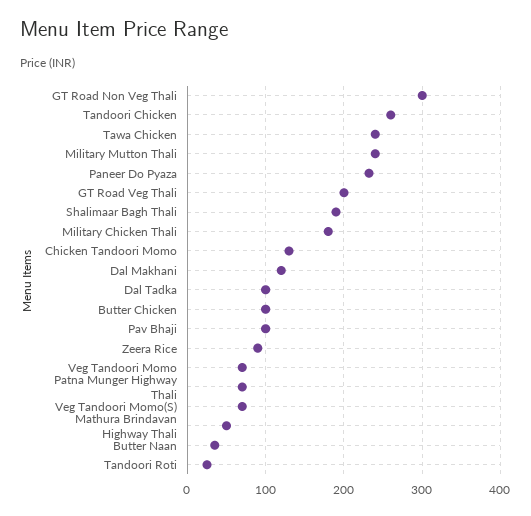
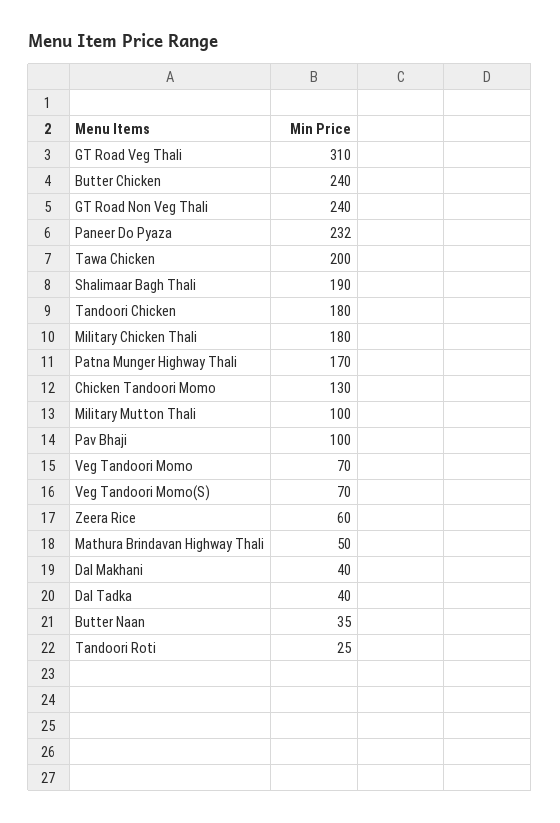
GT Road Non Veg Thali: 300 -> 240
Tandoori Chicken: 260 -> 180
Tawa Chicken: 240 -> 200
Military Mutton Thali: 240 -> 100
GT Road Veg Thali: 200 -> 310
Dal Makhani: 120 -> 40
Dal Tadka: 100 -> 40
Butter Chicken: 100 -> 240
Zeera Rice: 90 -> 60
Patna Munger Highway Thali: 70 -> 170

